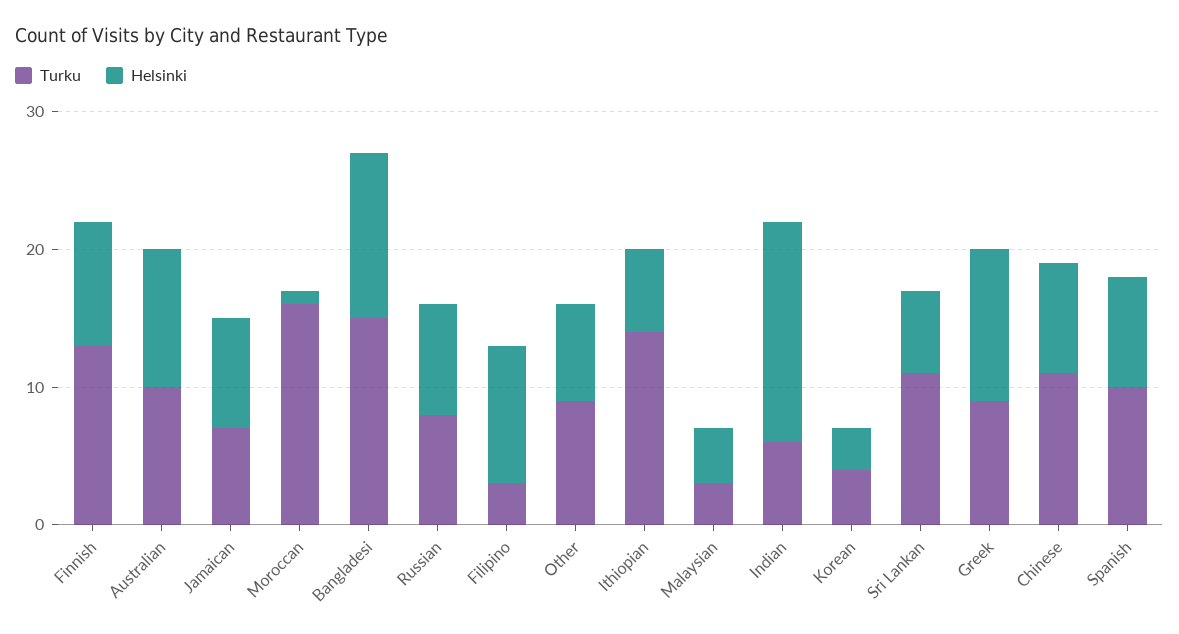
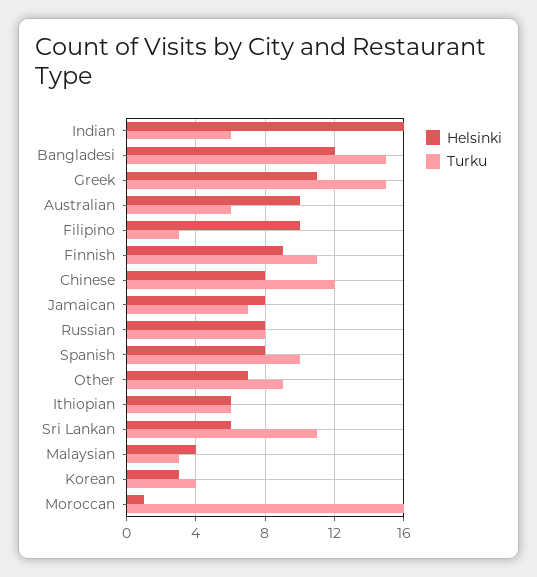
Turku, Finnish: 13 -> 11
Turku, Australian: 10 -> 6
Turku, Ithiopian: 14 -> 6
Turku, Greek: 9 -> 15
Turku, Chinese: 11 -> 12

